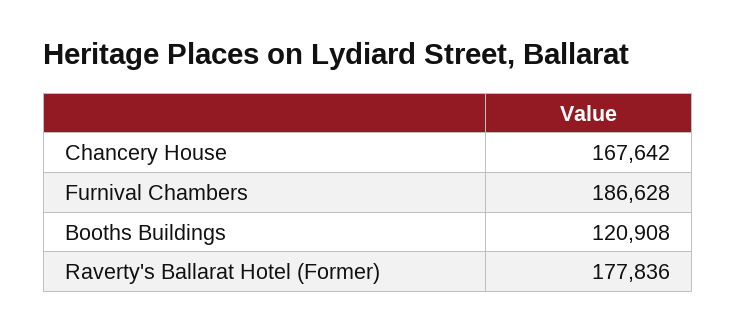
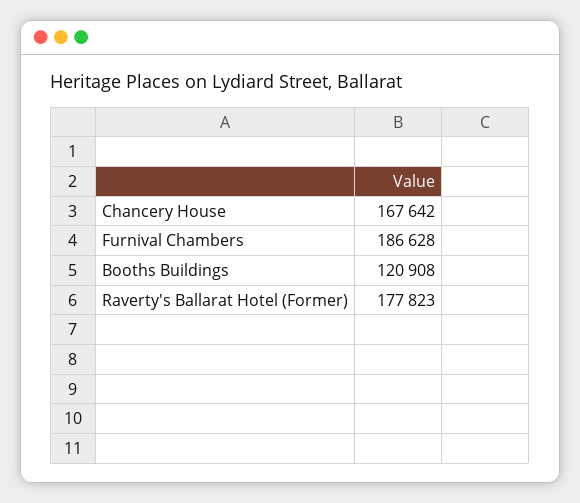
Raverty's Ballarat Hotel (Former): 177836 -> 177823

